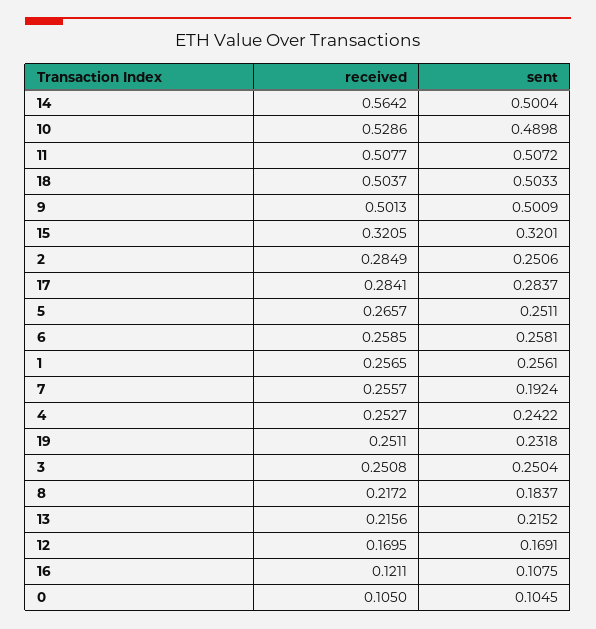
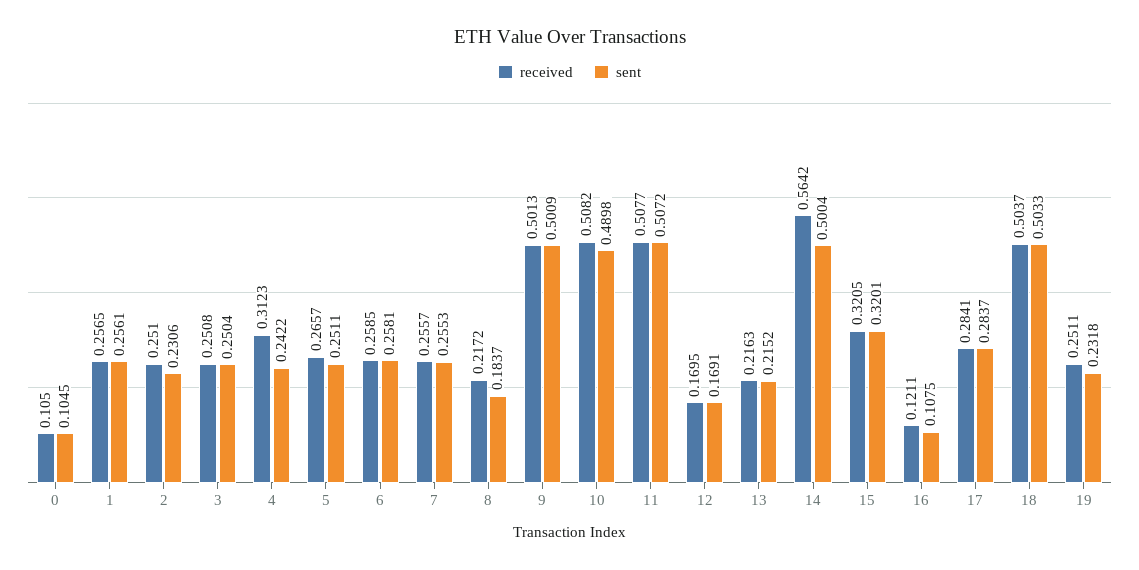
received, 10: 0.5286 -> 0.5082
received, 2: 0.2849 -> 0.251
sent, 2: 0.2506 -> 0.2306
sent, 7: 0.1924 -> 0.2553
received, 4: 0.2527 -> 0.3123
received, 13: 0.2156 -> 0.2163

